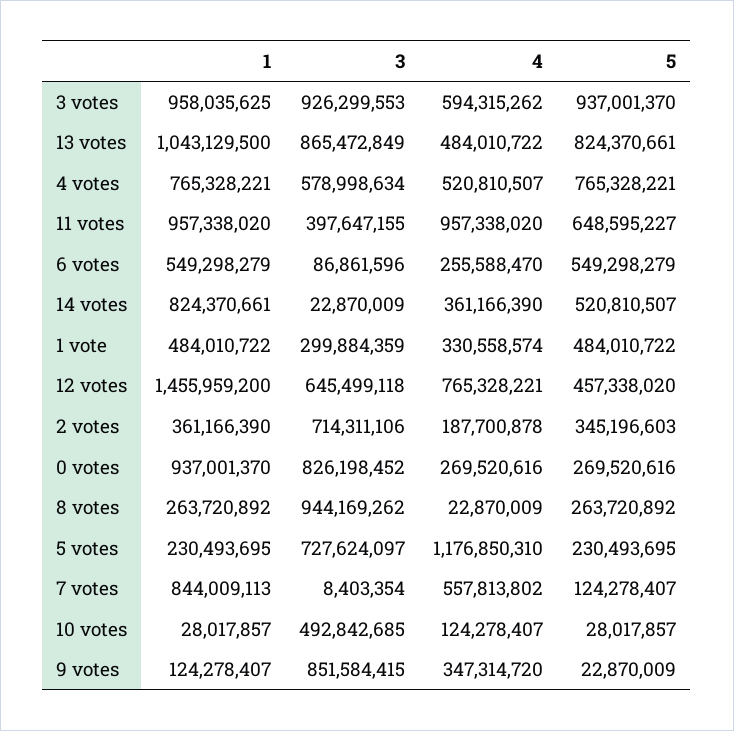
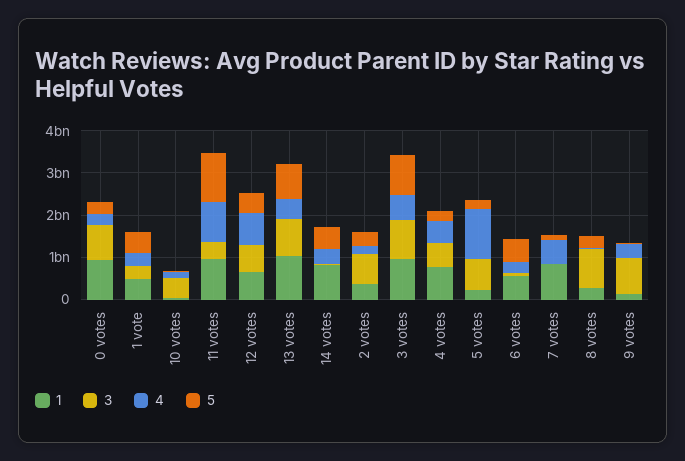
5, 4 votes: 765328221 -> 200000000
5, 11 votes: 648595227 -> 1200000000
1, 12 votes: 1455959200 -> 600000000

